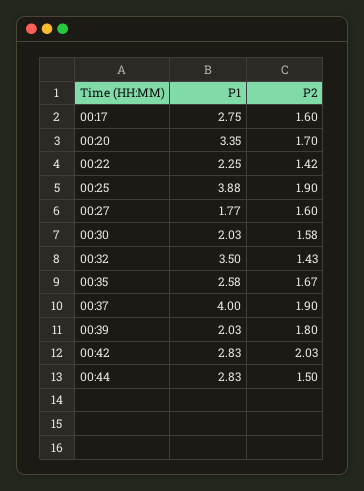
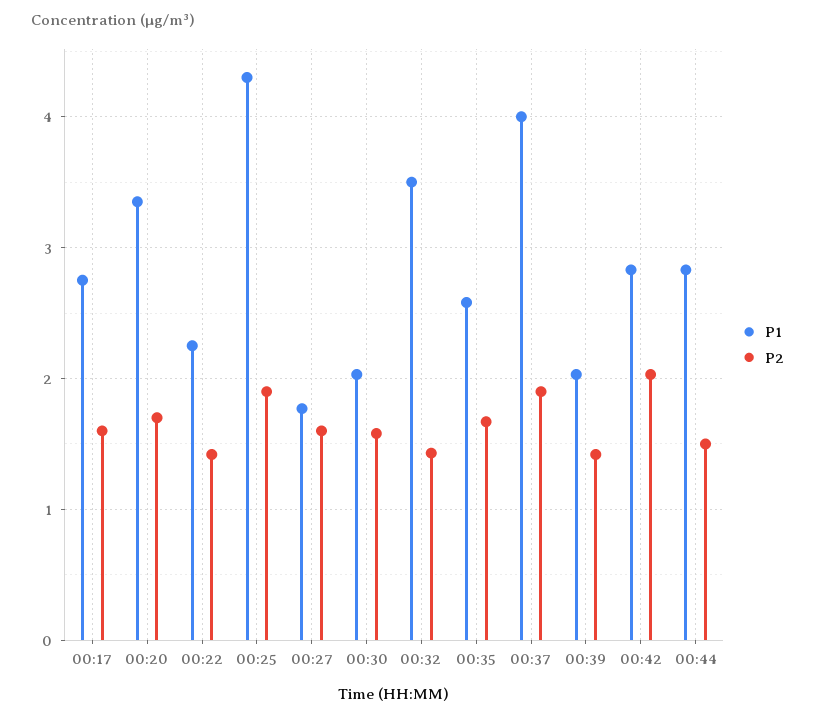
P1, 00:25: 3.88 -> 4.3
P2, 00:39: 1.8 -> 1.4

